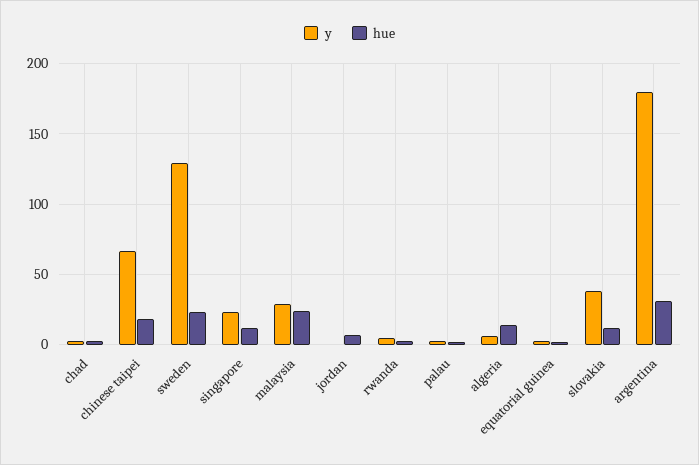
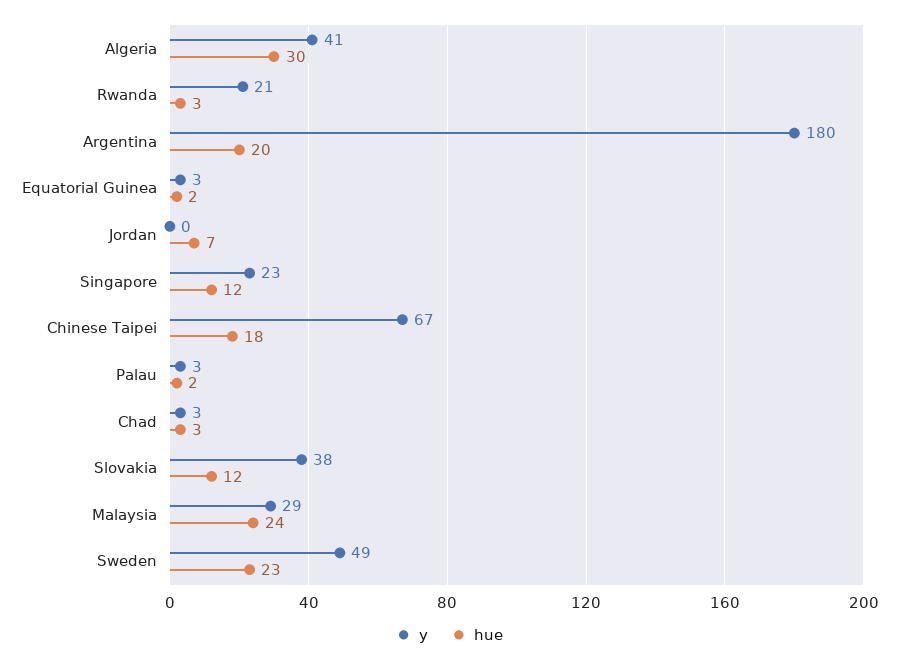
y, sweden: 130 -> 49
y, rwanda: 5 -> 21
y, algeria: 5 -> 41
hue, algeria: 15 -> 30
hue, argentina: 30 -> 20

